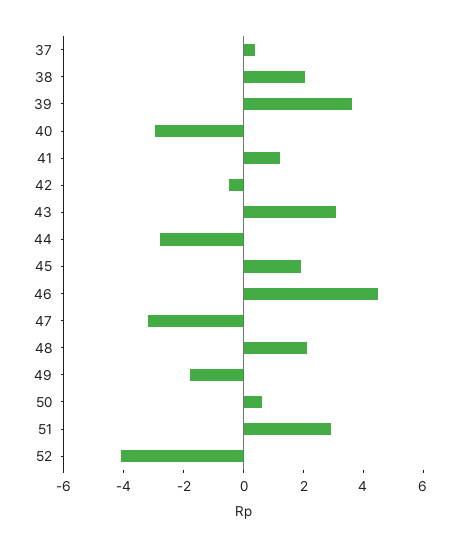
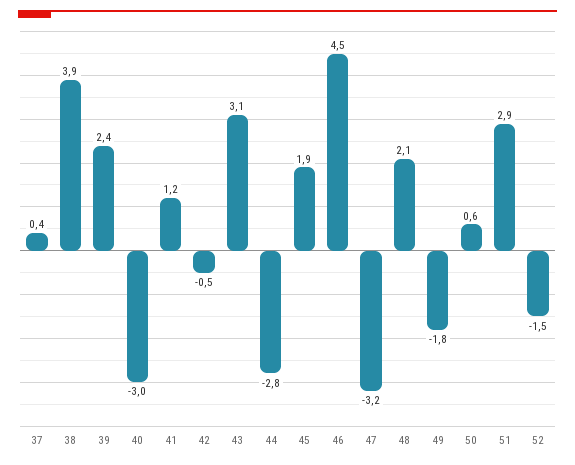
38: 2 -> 3.9
39: 3.5 -> 2.4
52: -4 -> -1.5

